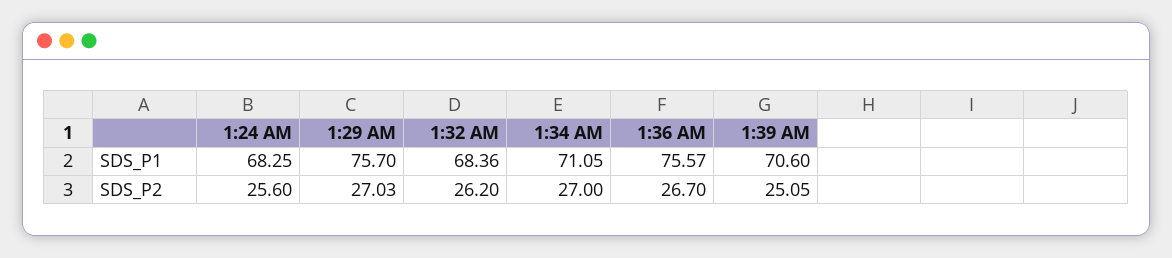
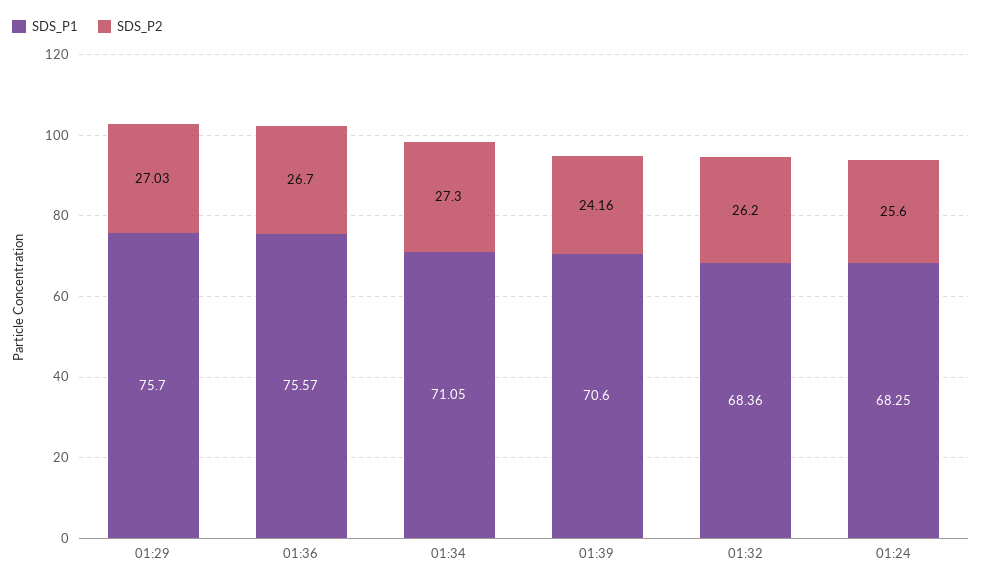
SDS_P2, 1:34 AM: 27 -> 27.3
SDS_P2, 1:39 AM: 25.05 -> 24.16

